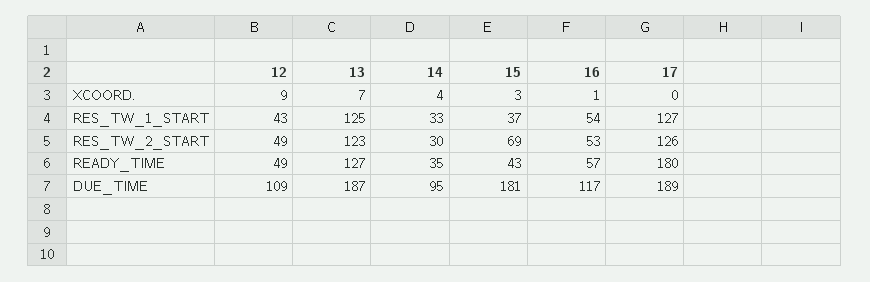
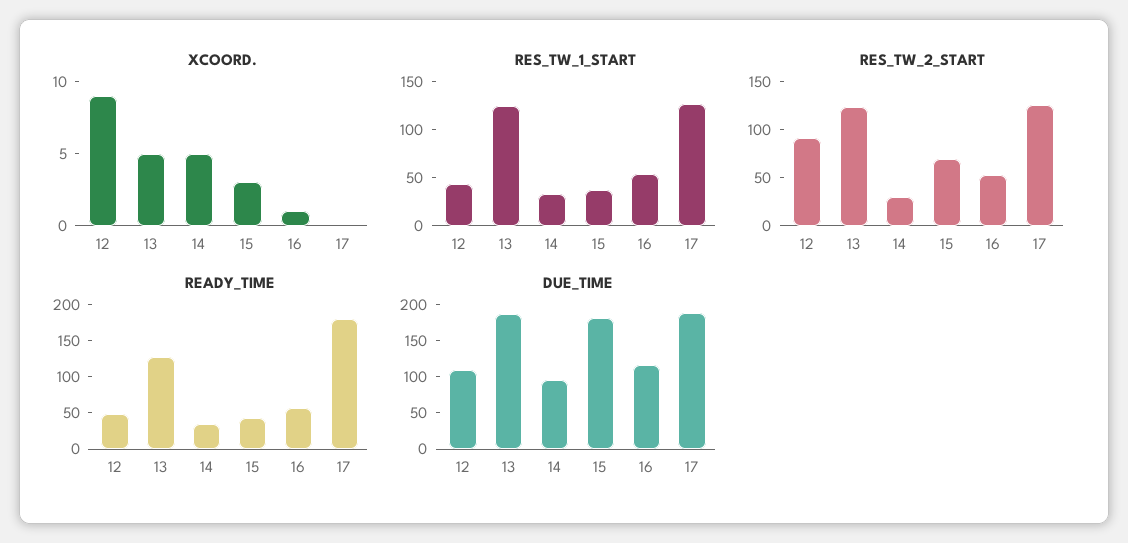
XCOORD., 13: 7 -> 5
XCOORD., 14: 4 -> 5
RES_TW_2_START, 12: 49 -> 90

